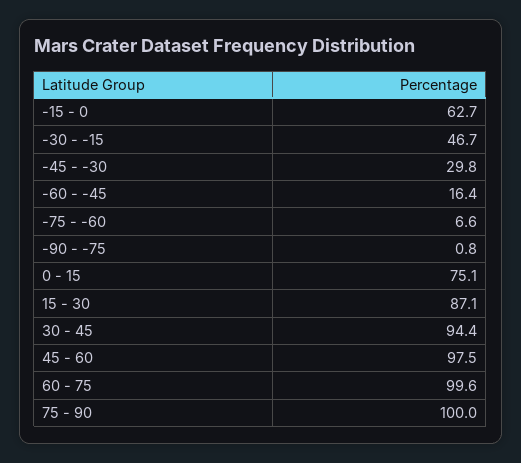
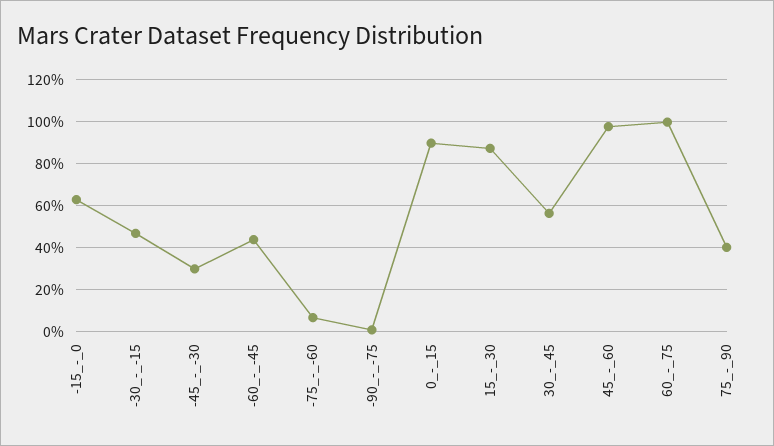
-60 - -45: 16.4 -> 45
0 - 15: 75.1 -> 90
30 - 45: 94.4 -> 55
75 - 90: 100 -> 40

